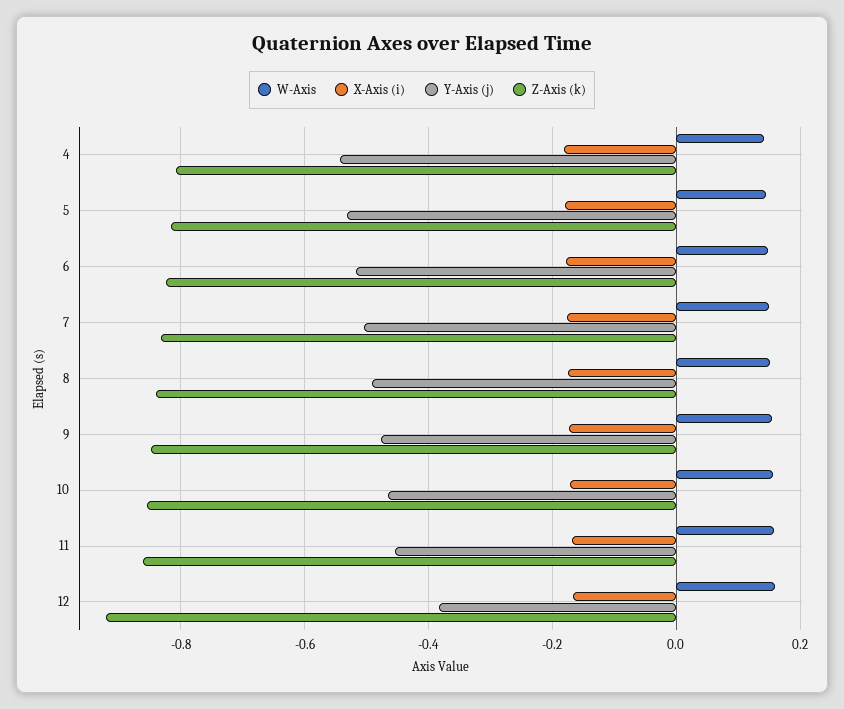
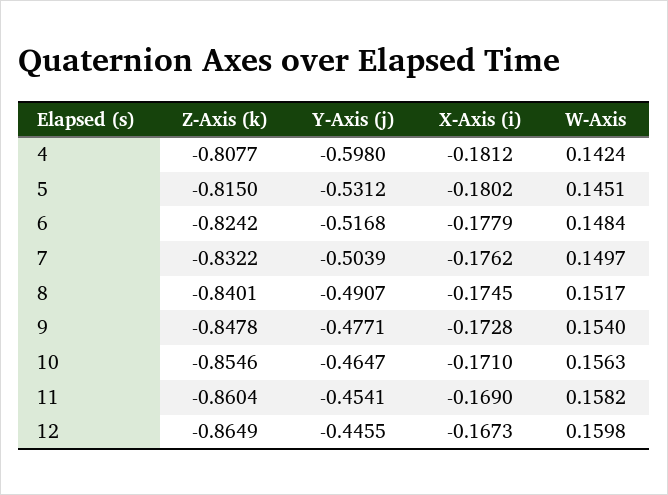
Y-Axis (j), 4: -0.54 -> -0.598
Y-Axis (j), 12: -0.38 -> -0.4455
Z-Axis (k), 12: -0.92 -> -0.8649

